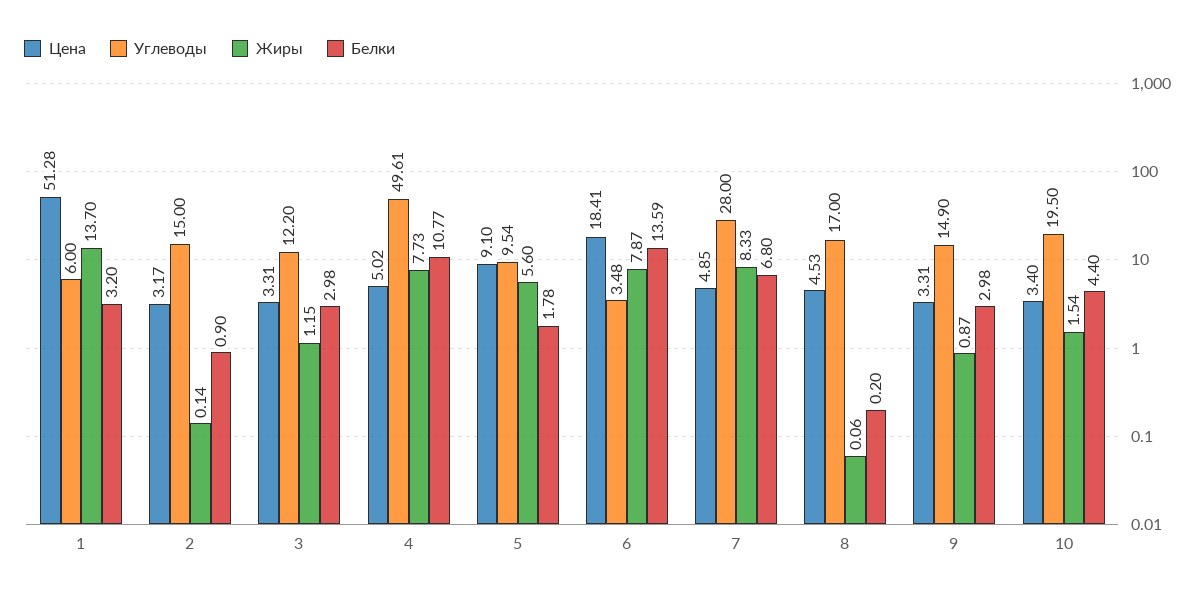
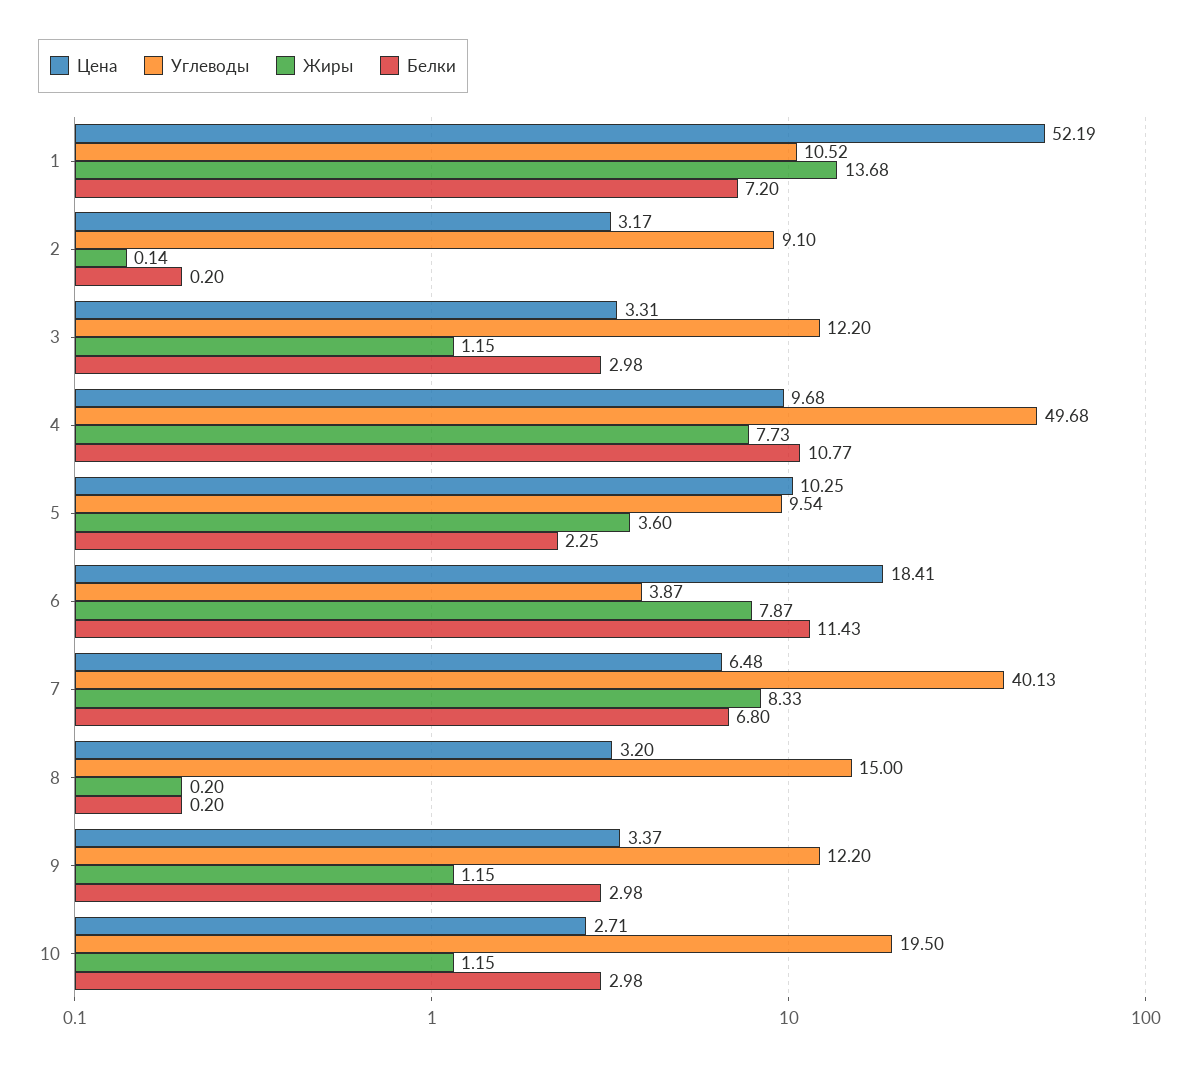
Цена, 1: 51.28 -> 52.19
Углеводы, 1: 6 -> 10.52
Жиры, 1: 13.7 -> 13.68
Белки, 1: 3.2 -> 7.2
Углеводы, 2: 15 -> 9.1
Белки, 2: 0.9 -> 0.2
Цена, 4: 5.02 -> 9.68
Углеводы, 4: 49.61 -> 49.68
Цена, 5: 9.1 -> 10.25
Жиры, 5: 5.6 -> 3.6
Белки, 5: 1.78 -> 2.25
Углеводы, 6: 3.48 -> 3.87
Белки, 6: 13.59 -> 11.43
Цена, 7: 4.85 -> 6.48
Углеводы, 7: 28 -> 40.13
Цена, 8: 4.53 -> 3.2
Углеводы, 8: 17 -> 15
Жиры, 8: 0.06 -> 0.2
Цена, 9: 3.31 -> 3.37
Углеводы, 9: 14.9 -> 12.2
Жиры, 9: 0.87 -> 1.15
Цена, 10: 3.4 -> 2.71
Жиры, 10: 1.54 -> 1.15
Белки, 10: 4.4 -> 2.98

